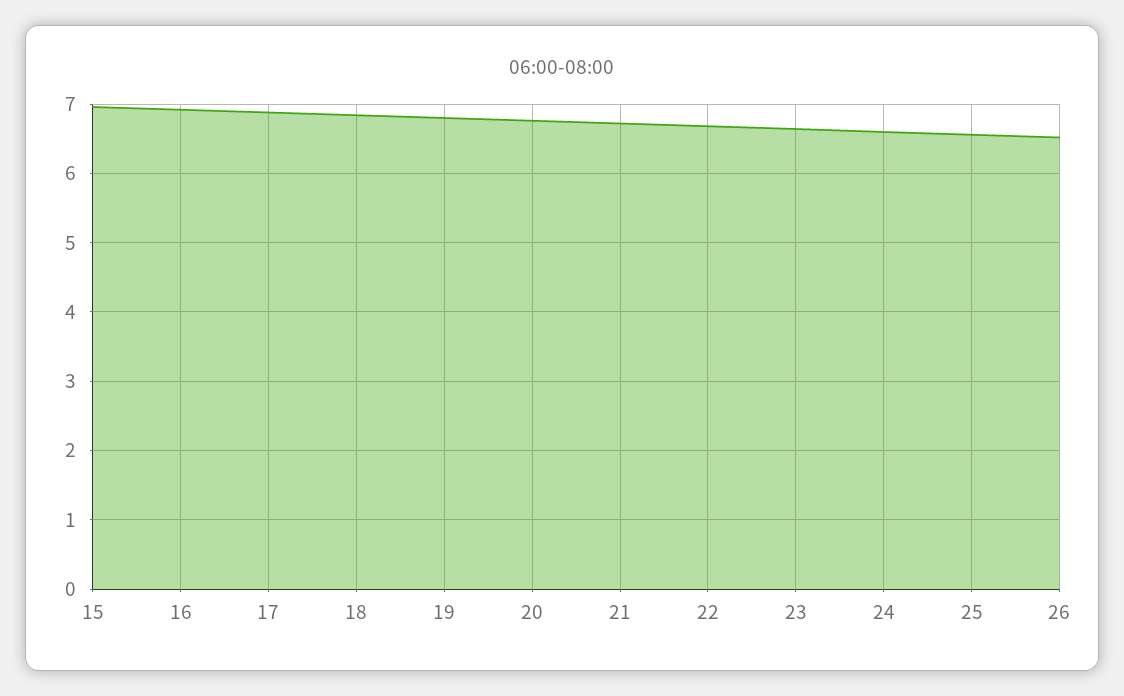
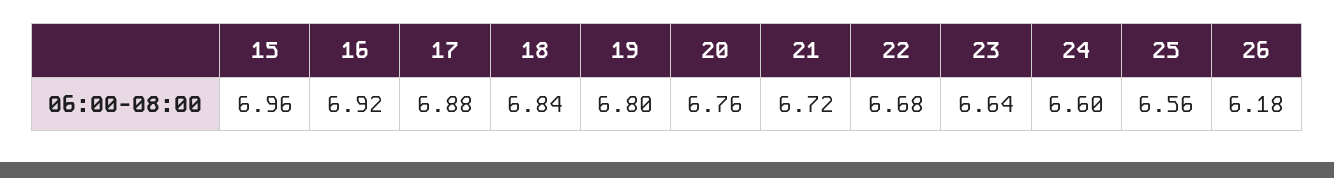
26: 6.5 -> 6.18

